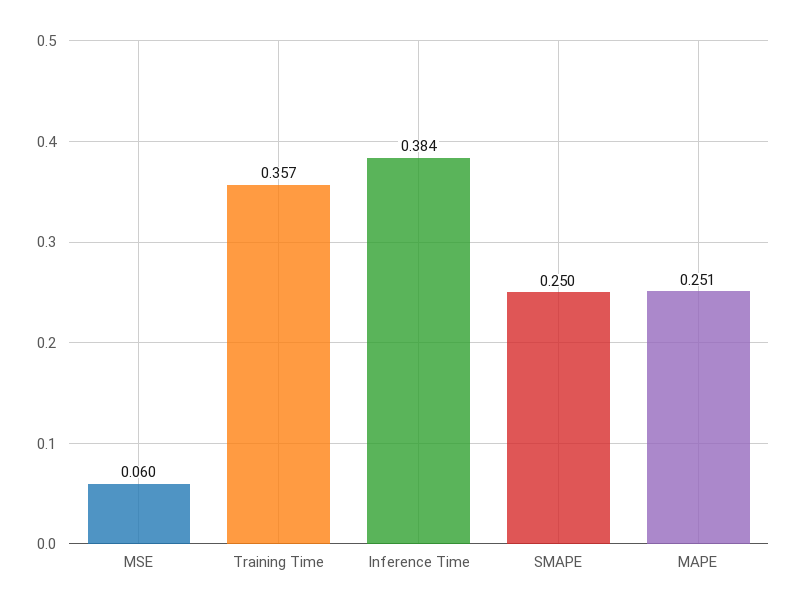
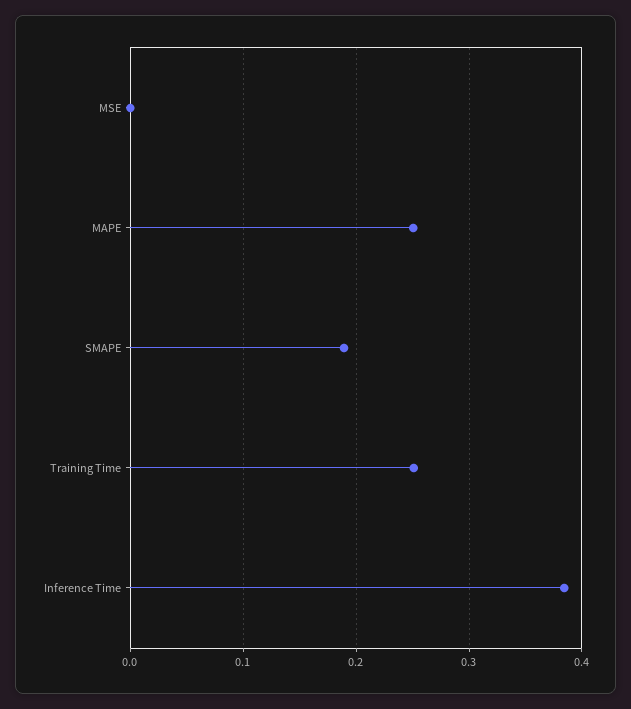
MSE: 0.06 -> 0
Training Time: 0.357 -> 0.25
SMAPE: 0.25 -> 0.19

